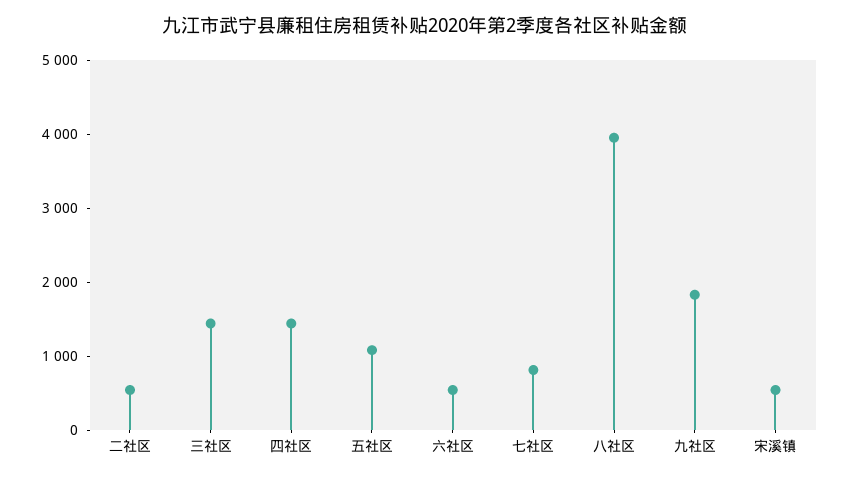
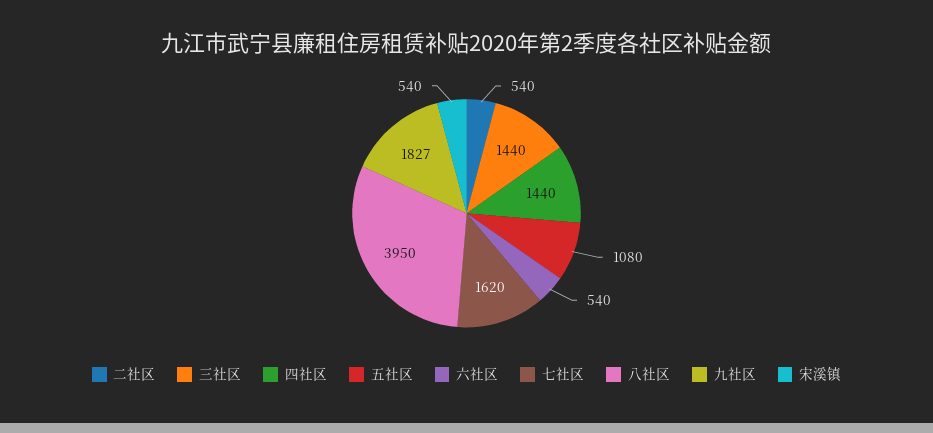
七社区: 800 -> 1620

